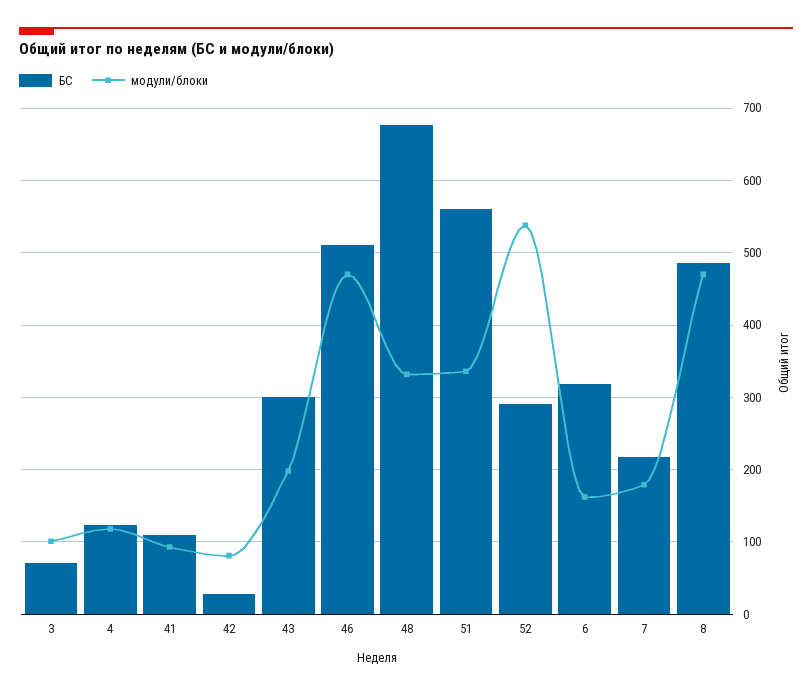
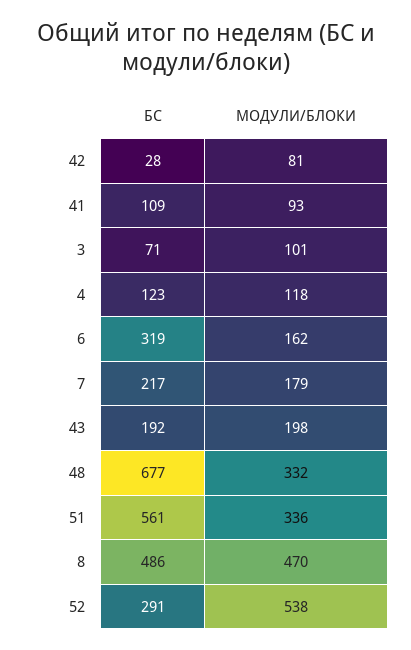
БС, 43: 300 -> 192
БС, 46: 510 -> none
модули/блоки, 46: 470 -> none

